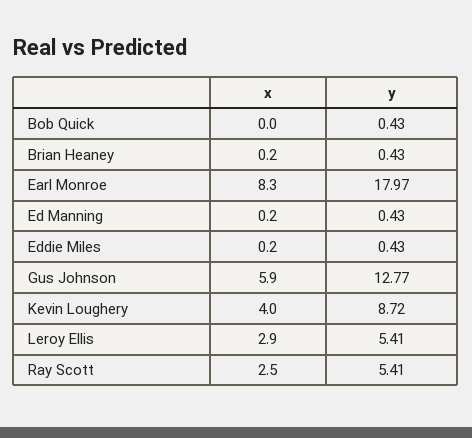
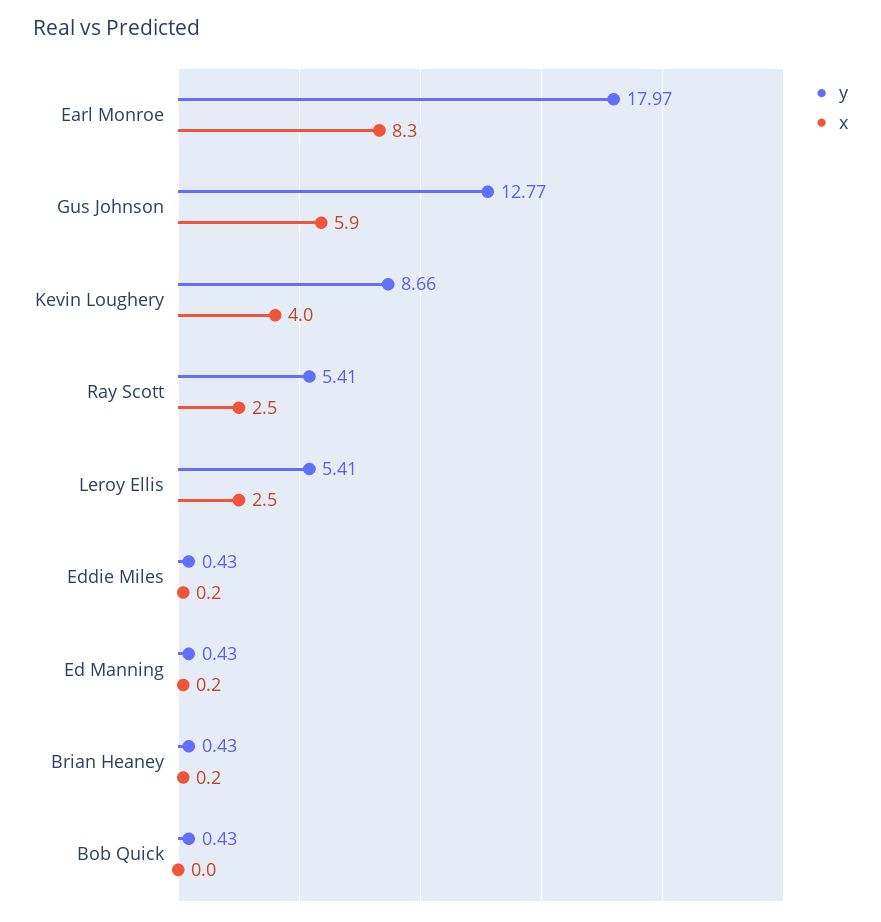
y, Kevin Loughery: 8.72 -> 8.66
x, Leroy Ellis: 2.9 -> 2.5

